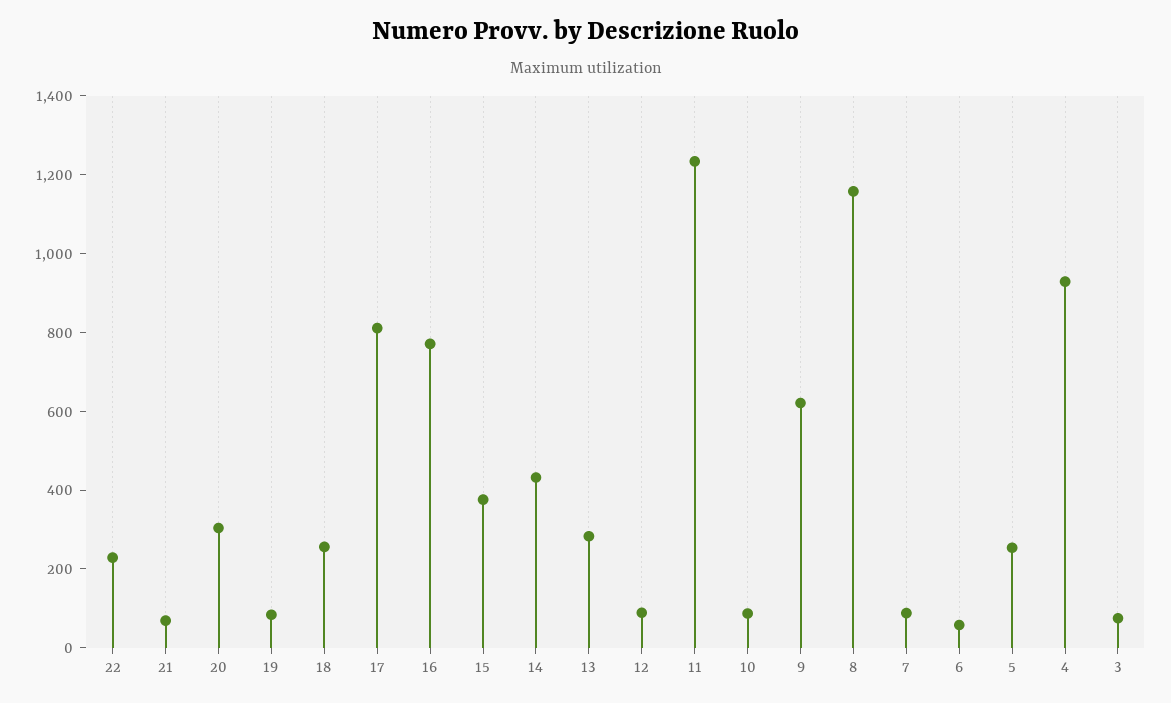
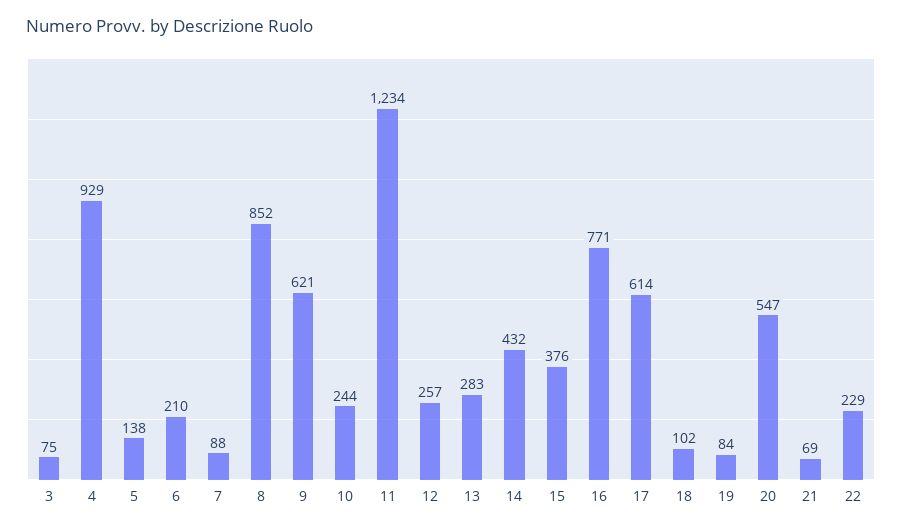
20: 300 -> 547
18: 250 -> 102
17: 800 -> 614
12: 100 -> 257
10: 100 -> 244
8: 1150 -> 852
6: 50 -> 210
5: 250 -> 138

